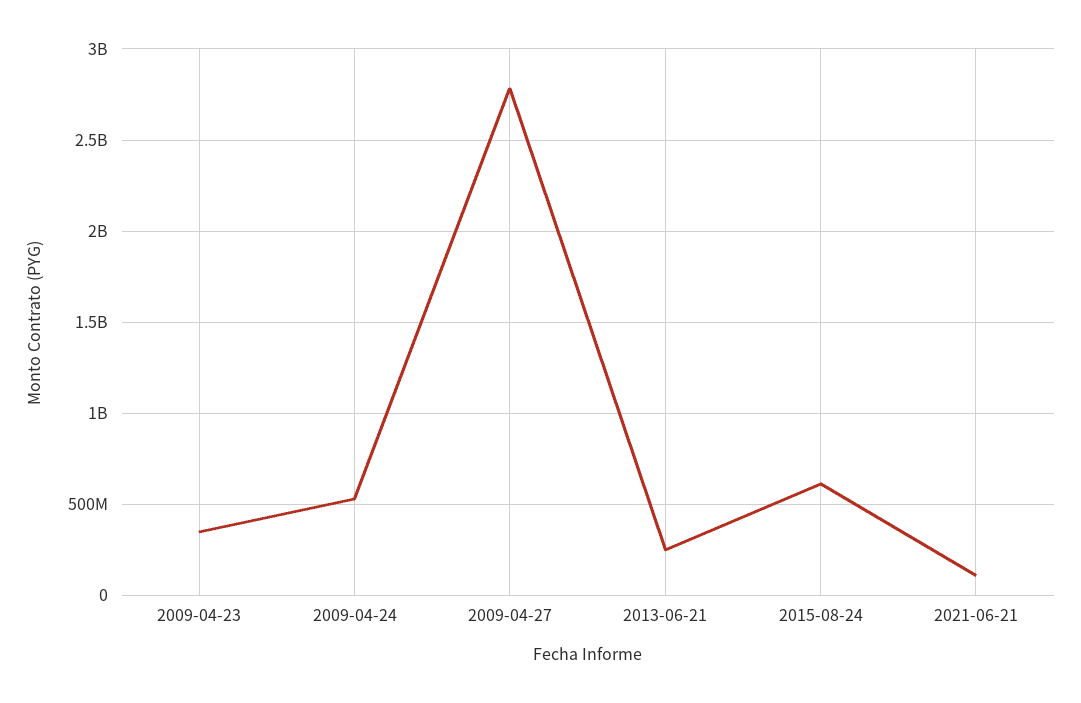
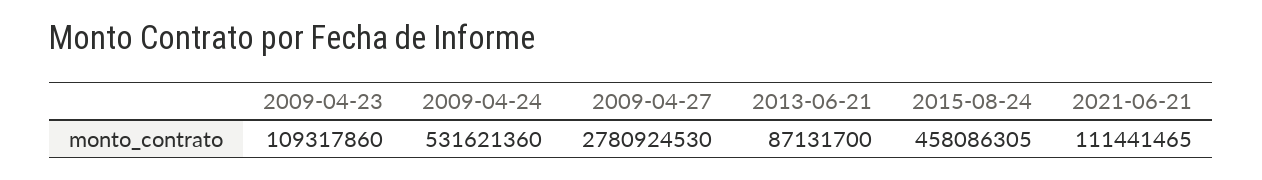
2009-04-23: 350000000 -> 109317860
2013-06-21: 250000000 -> 87131700
2015-08-24: 600000000 -> 458086305

